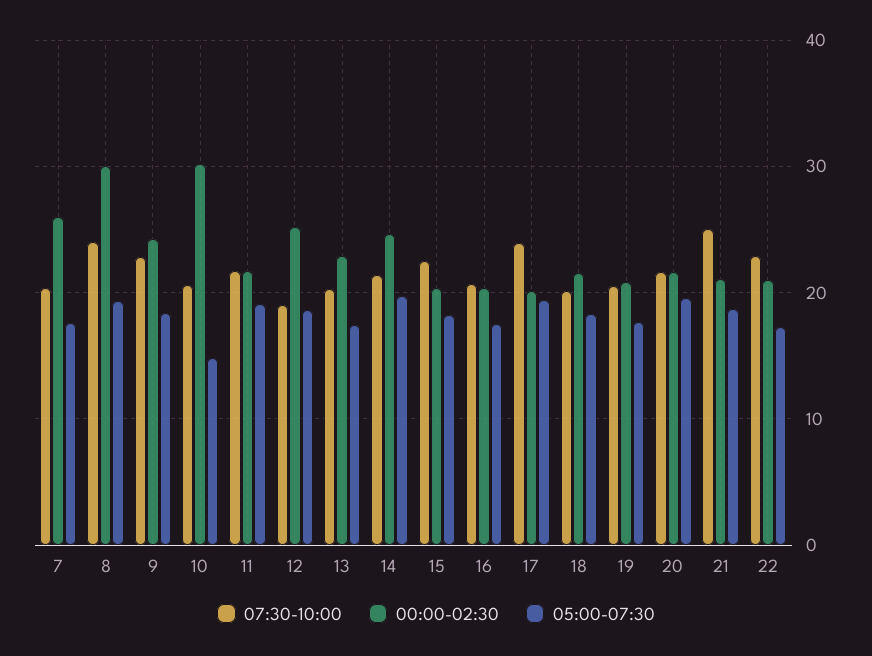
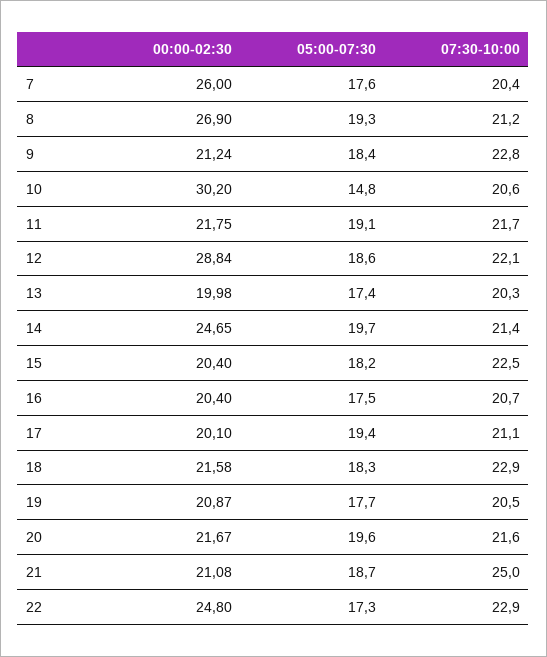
07:30-10:00, 8: 24 -> 21.2
00:00-02:30, 8: 30 -> 26.9
00:00-02:30, 9: 24 -> 21.24
07:30-10:00, 12: 19 -> 22.1
00:00-02:30, 12: 25 -> 28.84
00:00-02:30, 13: 23 -> 19.98
07:30-10:00, 17: 24 -> 21.1
07:30-10:00, 18: 20 -> 22.9
00:00-02:30, 22: 21 -> 24.8

